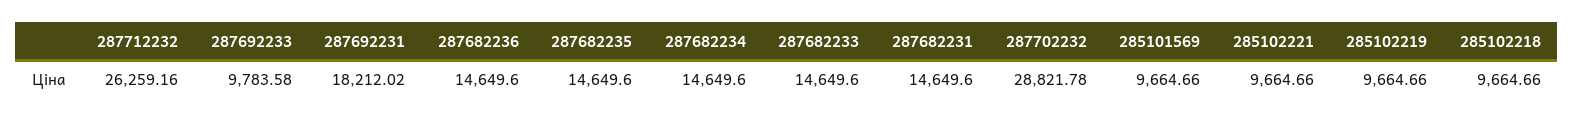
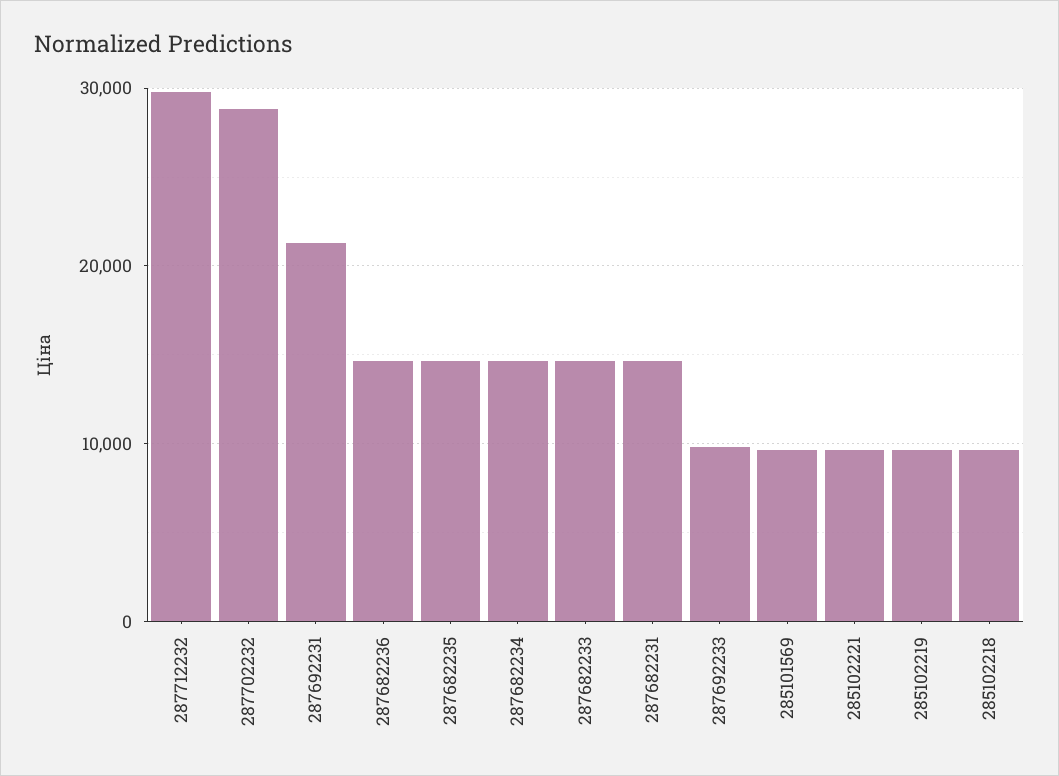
287712232: 26259.16 -> 30000
287692231: 18212.02 -> 21000

